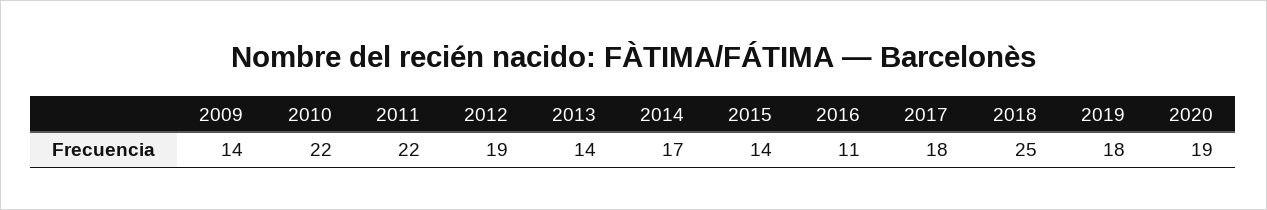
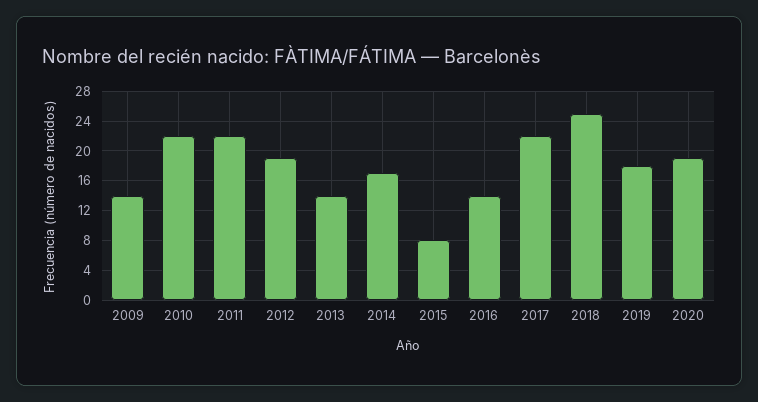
2015: 14 -> 8
2016: 11 -> 14
2017: 18 -> 22

